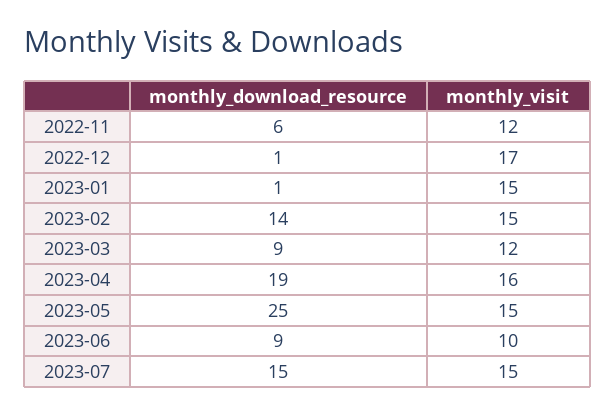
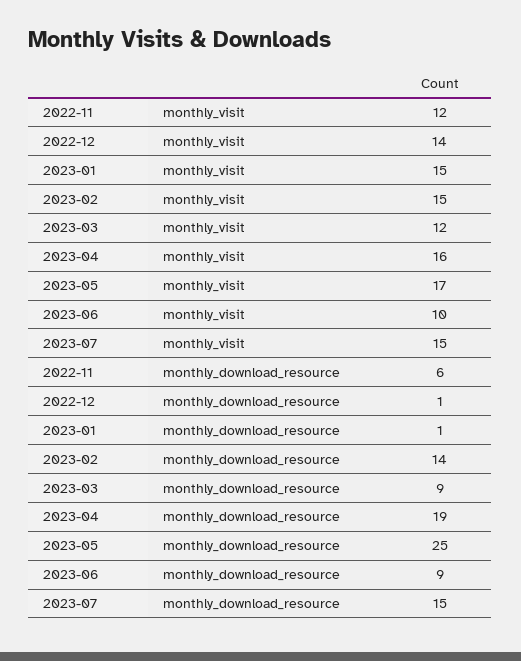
monthly_visit, 2022-12: 17 -> 14
monthly_visit, 2023-05: 15 -> 17

